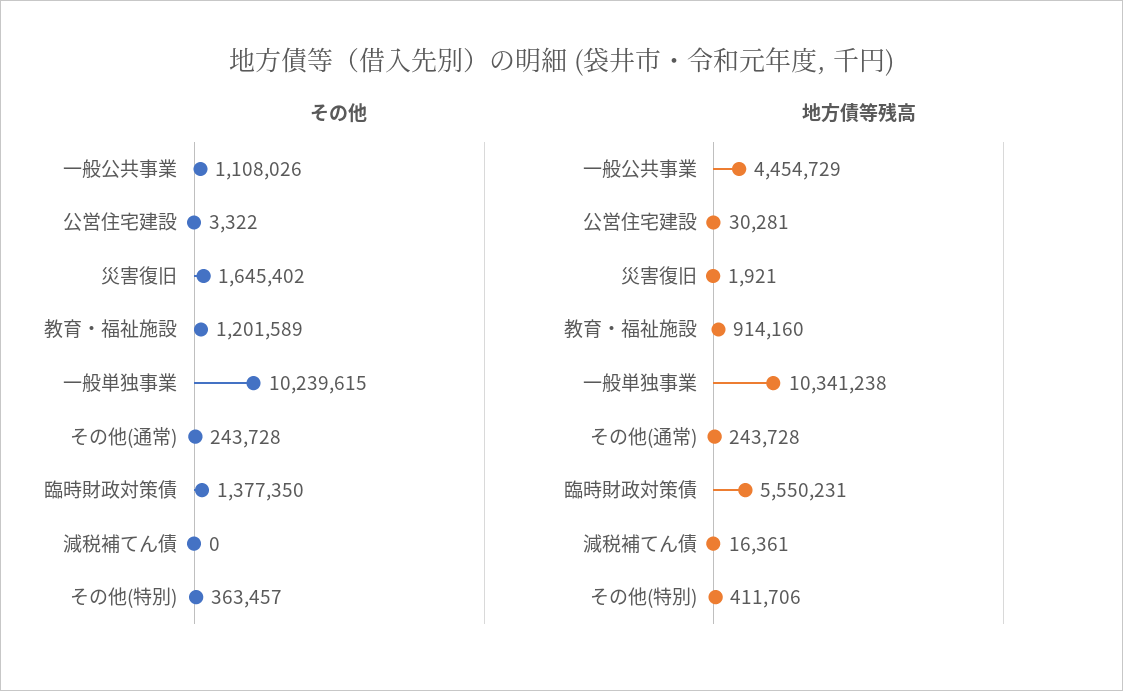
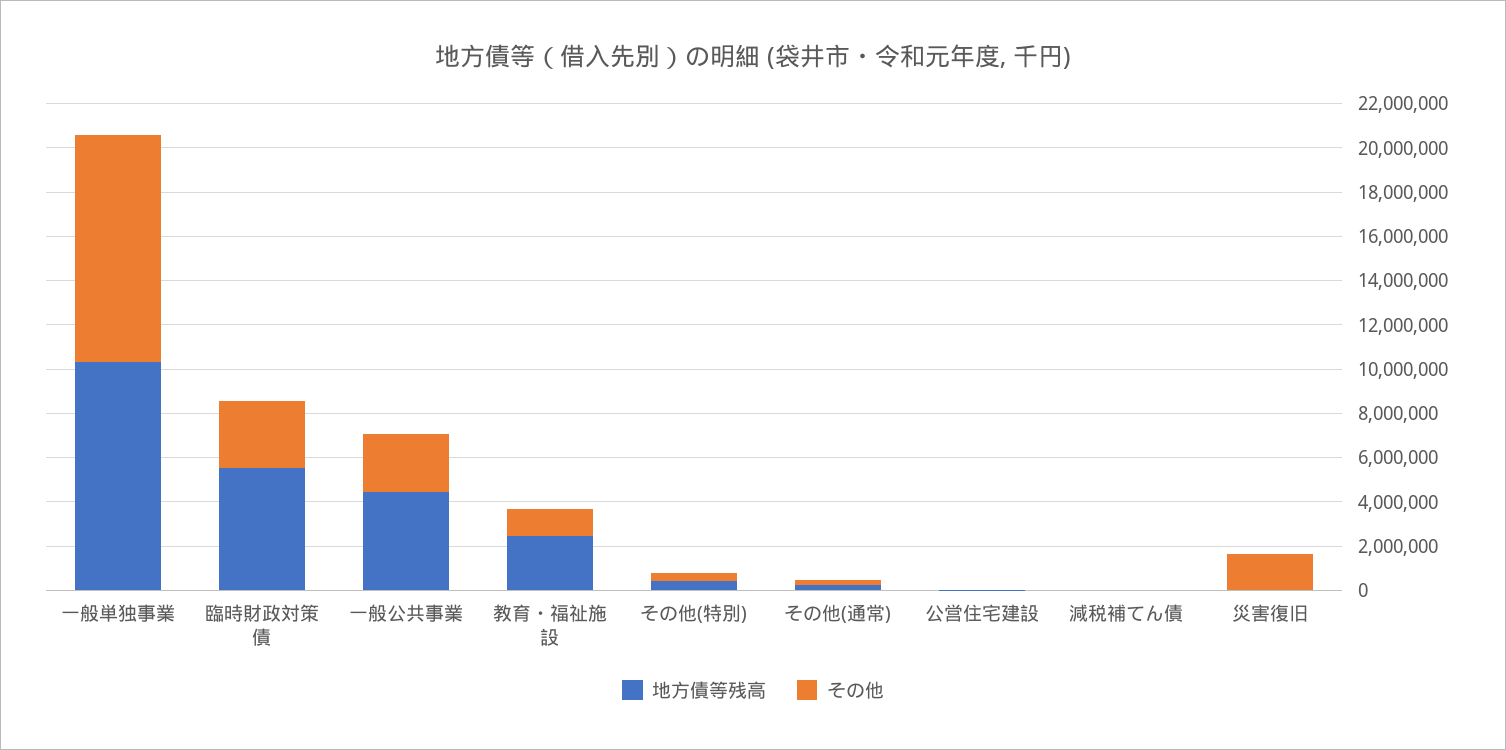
その他, 一般公共事業: 1108026 -> 2500000
その他, 臨時財政対策債: 1377350 -> 3000000
地方債等残高, 教育・福祉施設: 914160 -> 2500000

